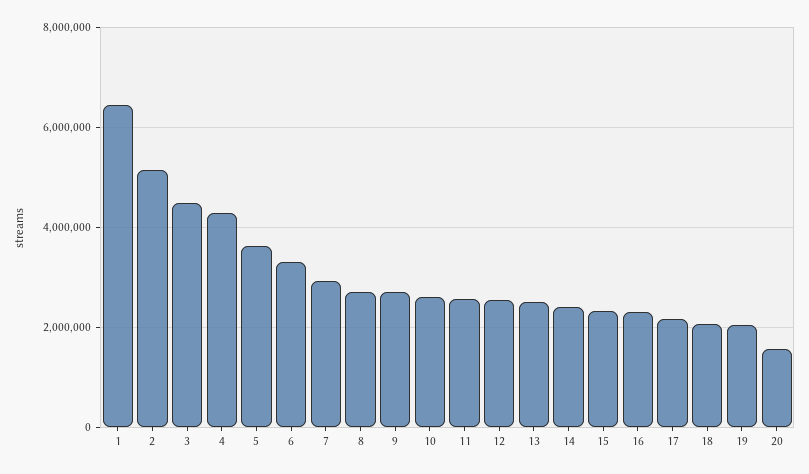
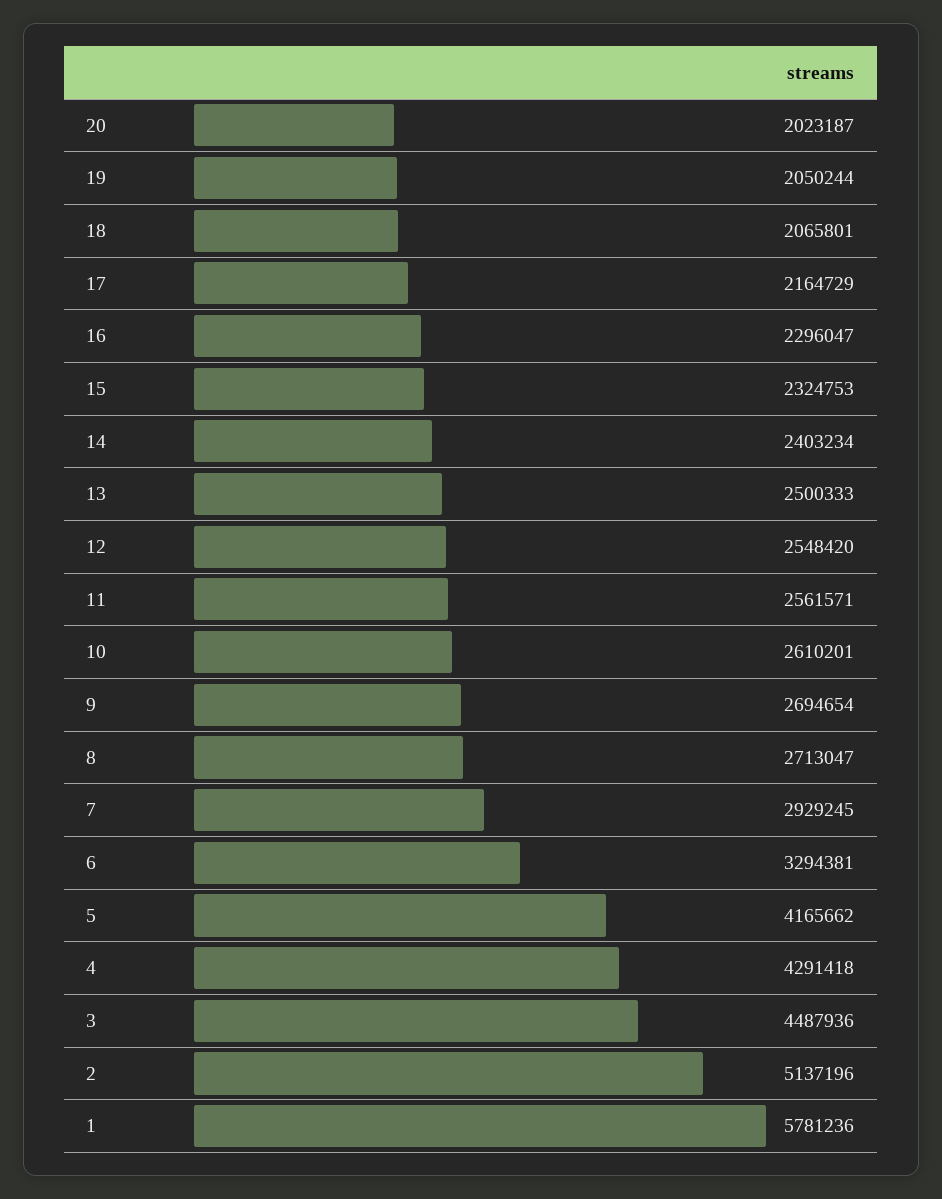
1: 6400000 -> 5781236
5: 3600000 -> 4165662
20: 1600000 -> 2023187

